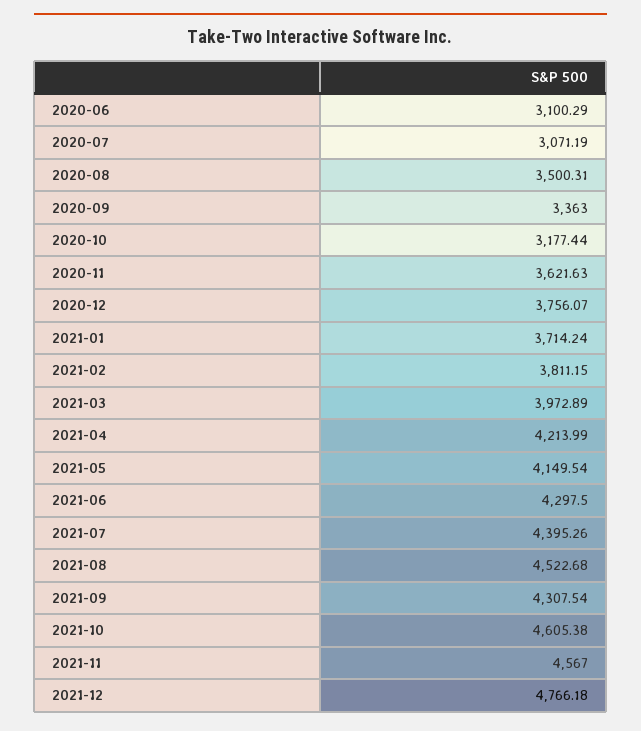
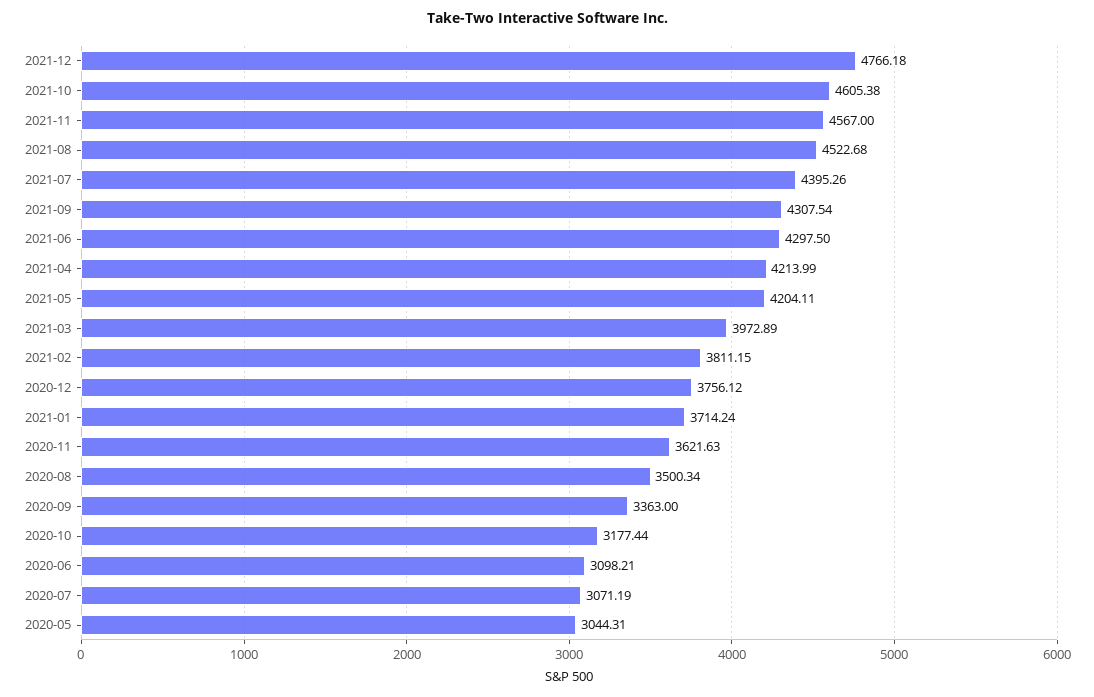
2020-06: 3100.29 -> 3098.21
2020-08: 3500.31 -> 3500.34
2020-12: 3756.07 -> 3756.12
2021-05: 4149.54 -> 4204.11
2020-05: none -> 3044.31

